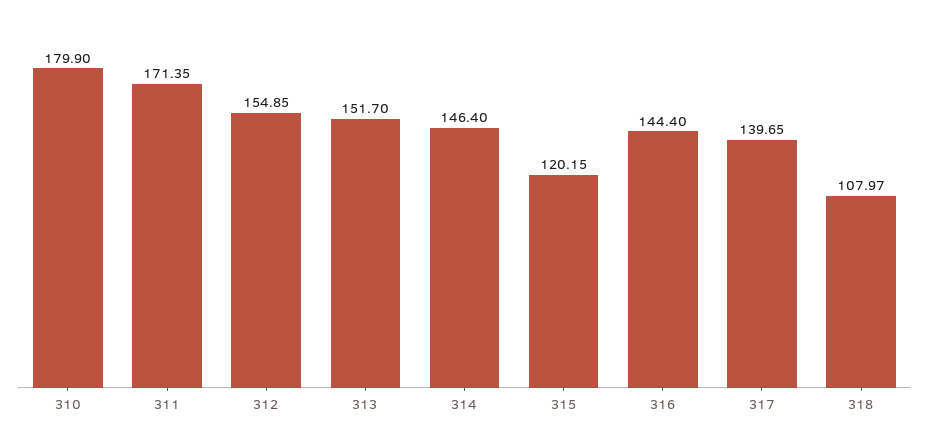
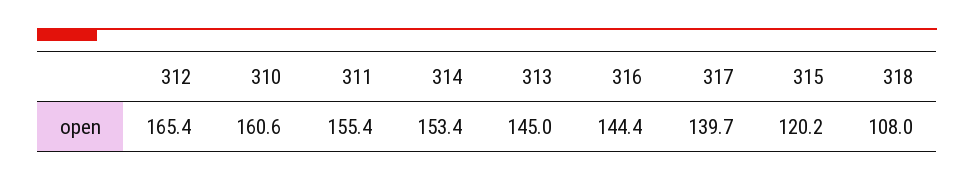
310: 179.9 -> 160.6
311: 171.35 -> 155.4
312: 154.85 -> 165.4
313: 151.7 -> 145
314: 146.4 -> 153.4

